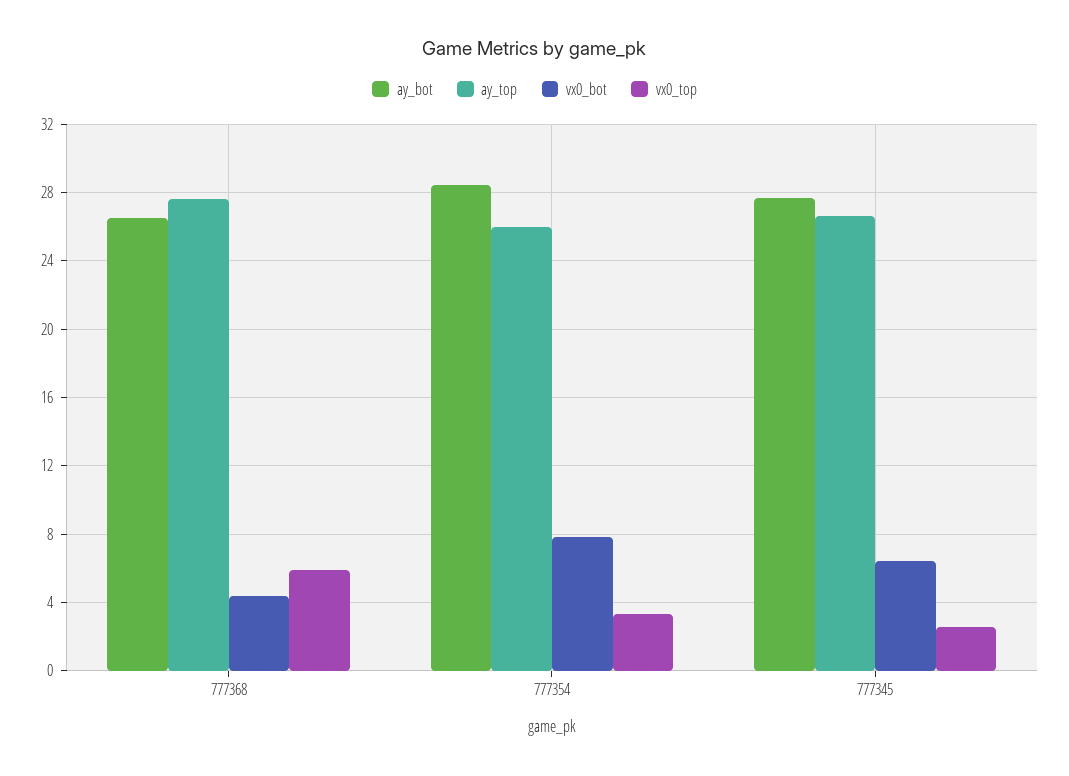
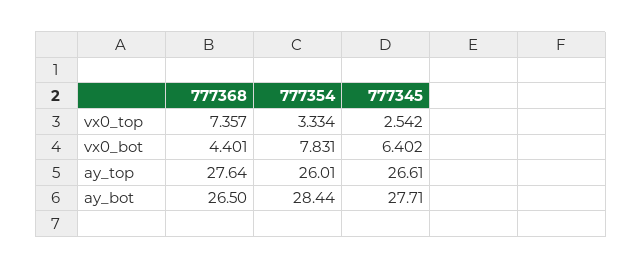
vx0_top, 777368: 6 -> 7.357

